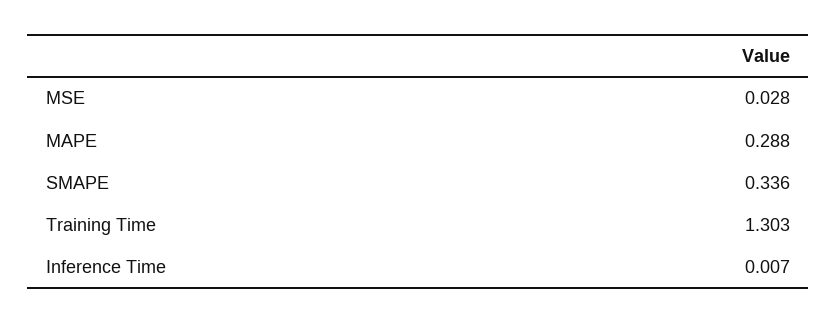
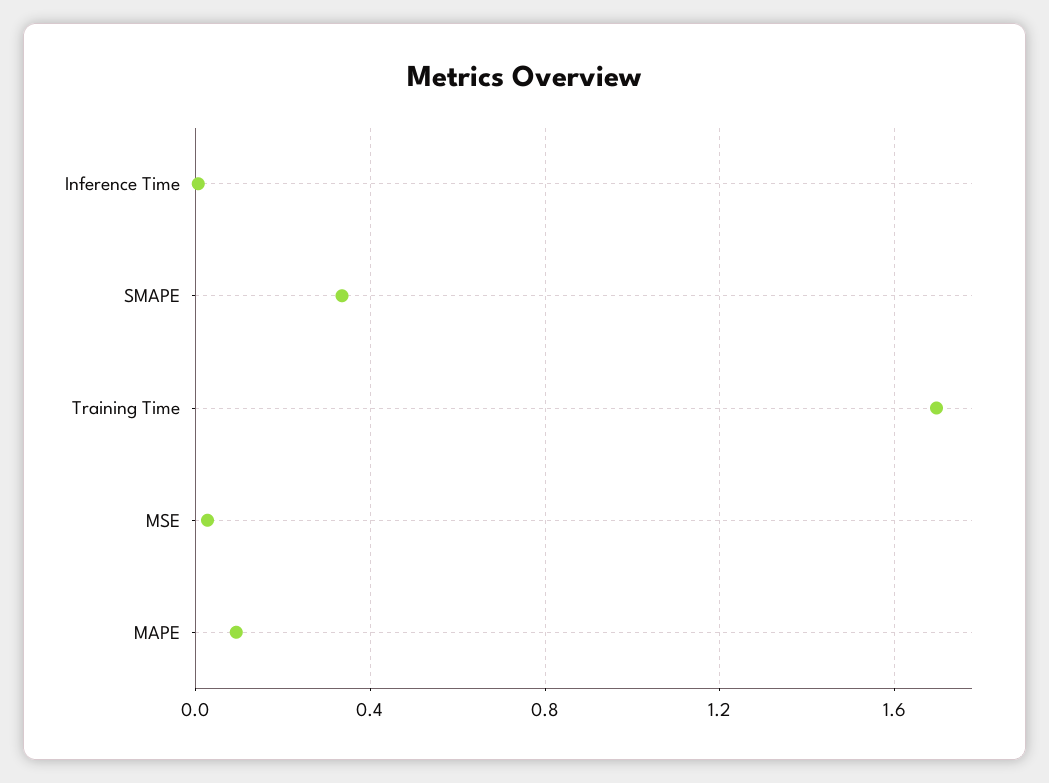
MAPE: 0.288 -> 0.1
Training Time: 1.303 -> 1.7

